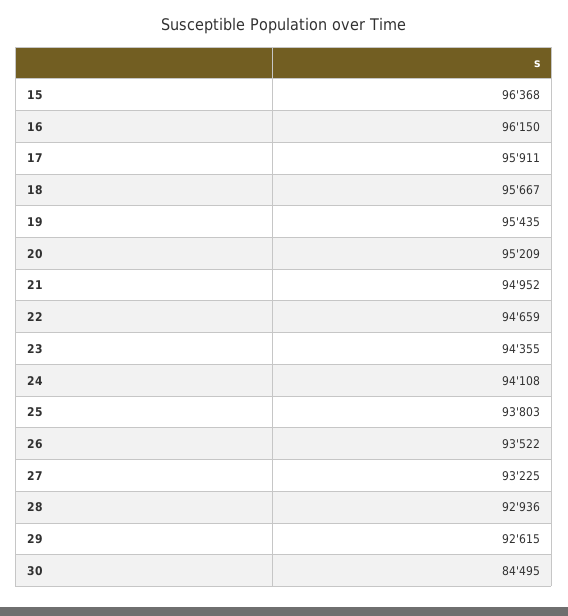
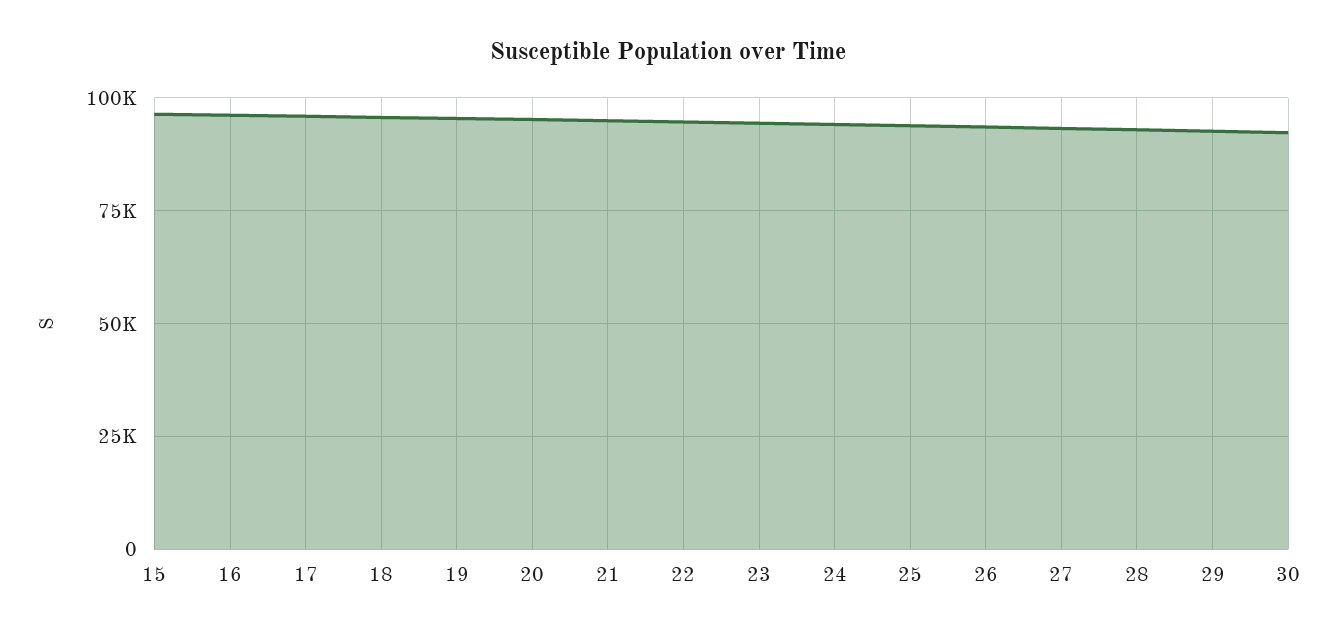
30: 84495 -> 92500

